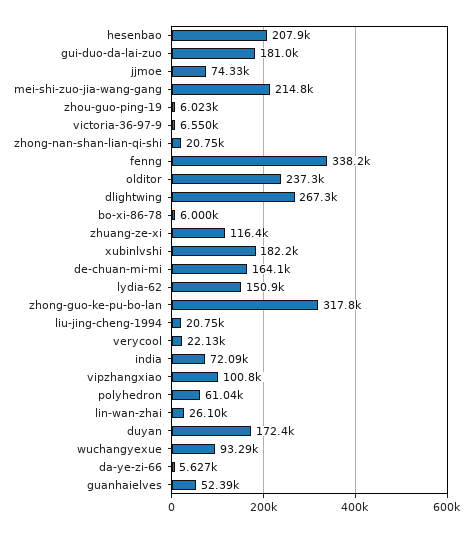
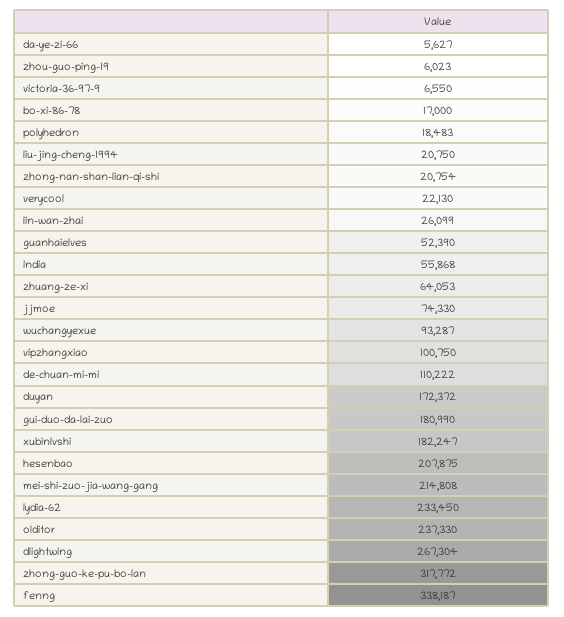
bo-xi-86-78: 6000 -> 17000
zhuang-ze-xi: 116400 -> 64053
de-chuan-mi-mi: 164100 -> 110222
lydia-62: 150900 -> 233450
india: 72090 -> 55868
polyhedron: 61040 -> 18483

